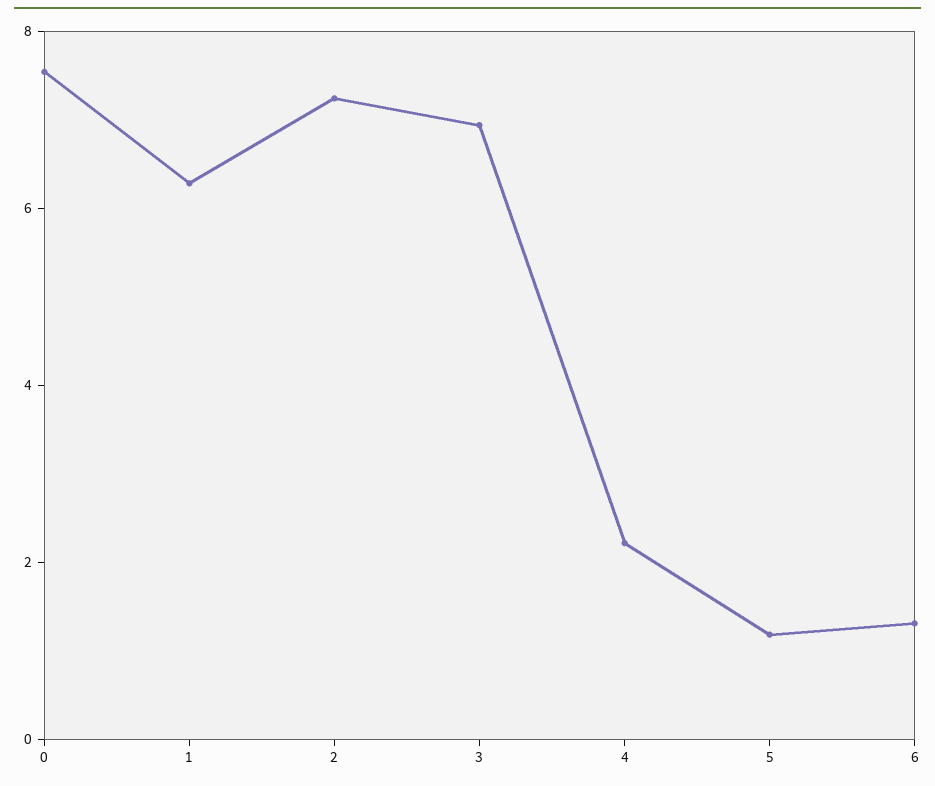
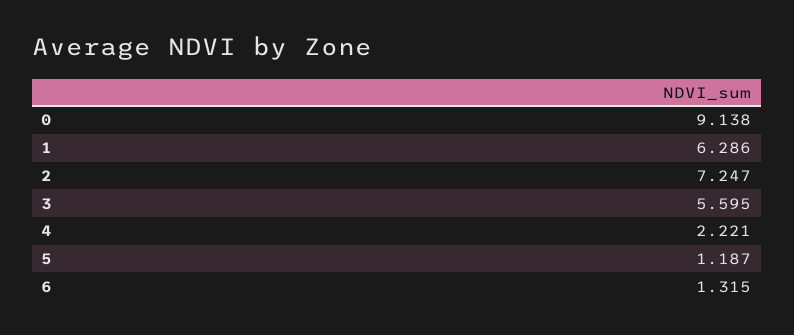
0: 7.5 -> 9.138
3: 7 -> 5.595

